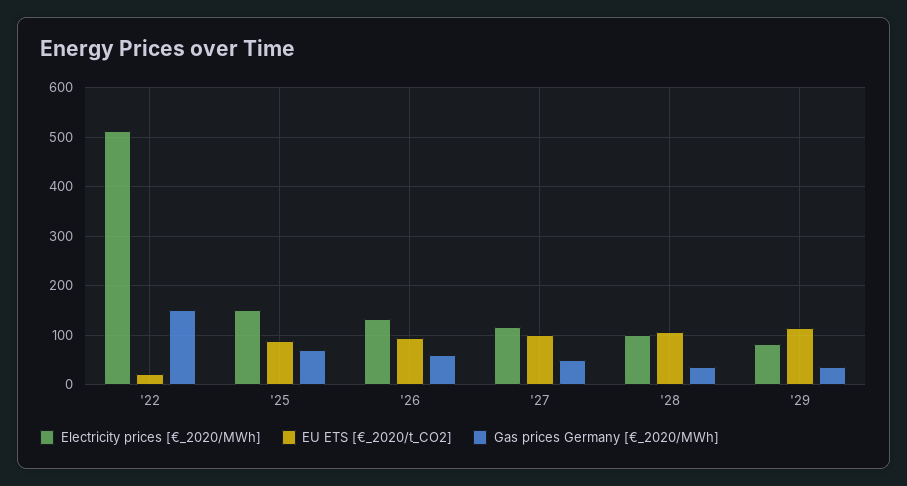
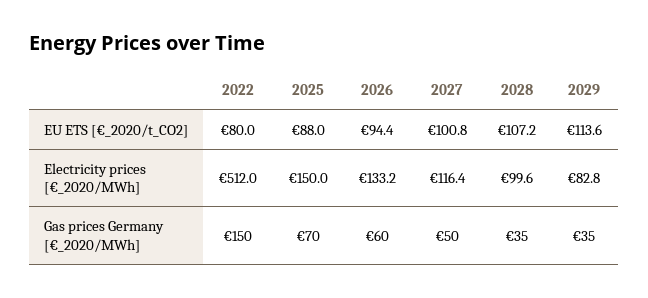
EU ETS [€_2020/t_CO2], '22: 20 -> 80

